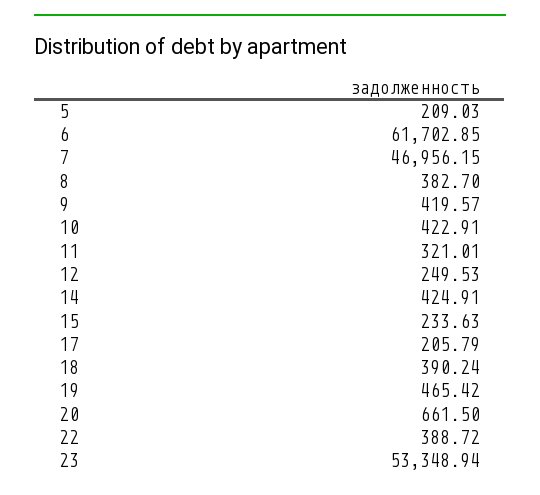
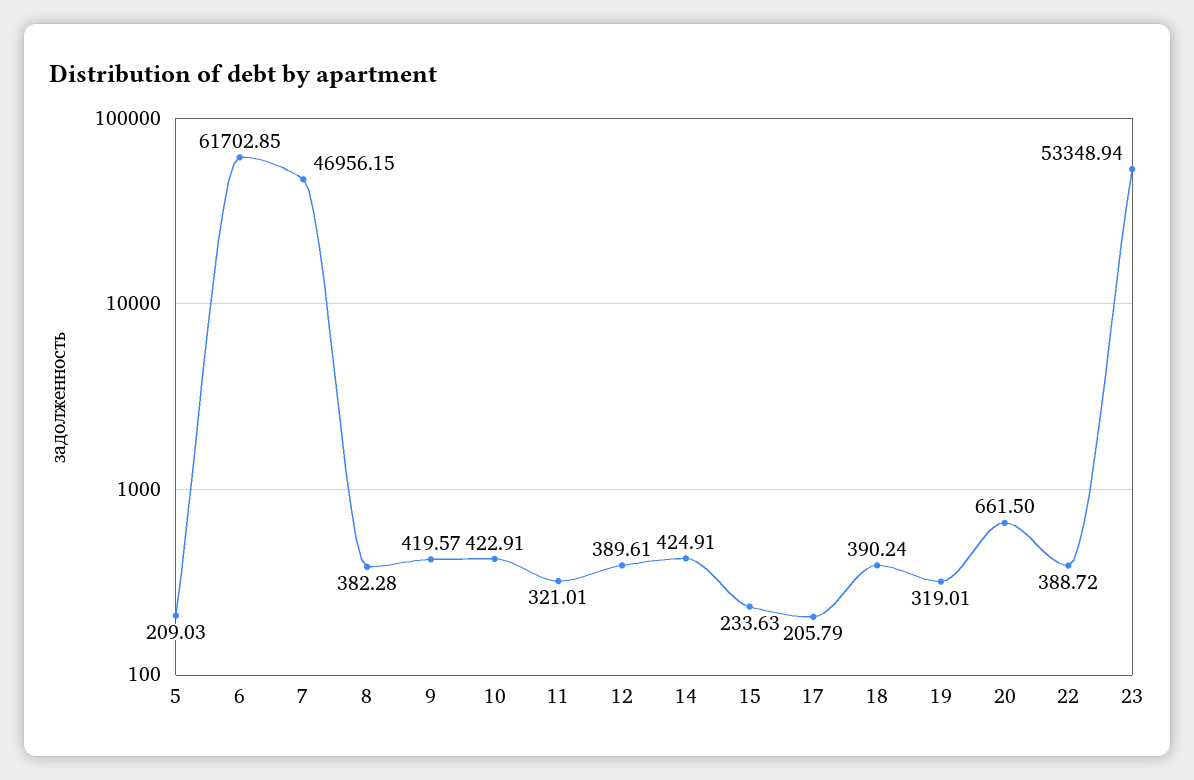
8: 382.7 -> 382.28
12: 249.53 -> 389.61
19: 465.42 -> 319.01

